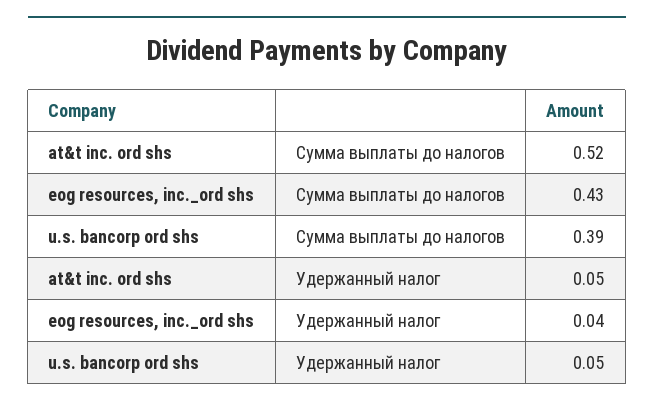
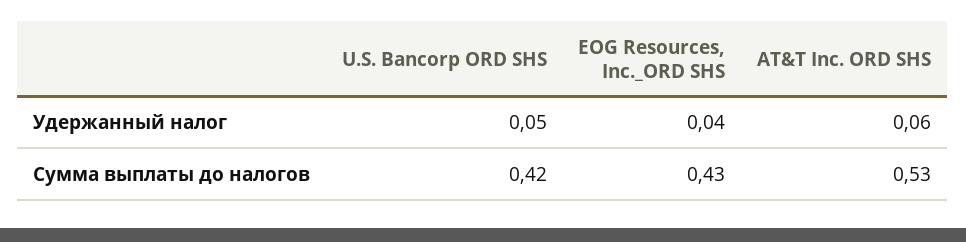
at&t inc. ord shs, Сумма выплаты до налогов: 0.52 -> 0.53
u.s. bancorp ord shs, Сумма выплаты до налогов: 0.39 -> 0.42
at&t inc. ord shs, Удержанный налог: 0.05 -> 0.06

